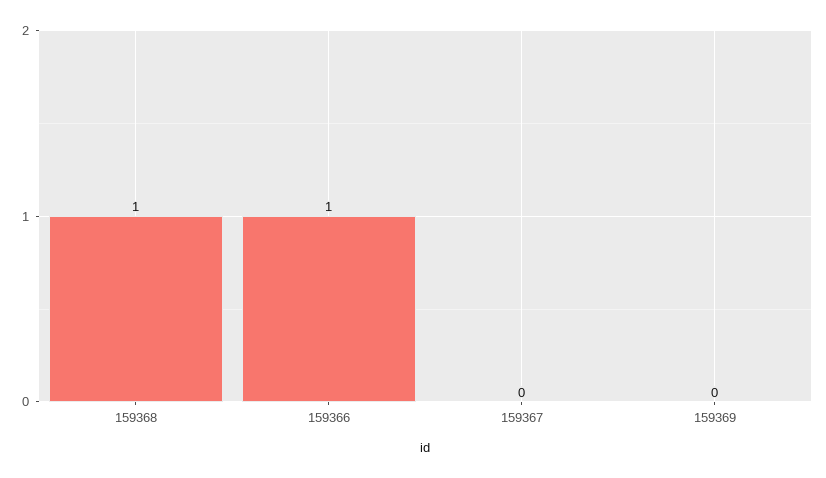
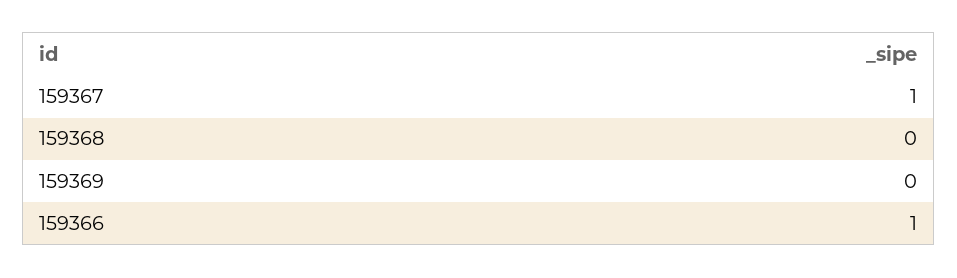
159368: 1 -> 0
159367: 0 -> 1

